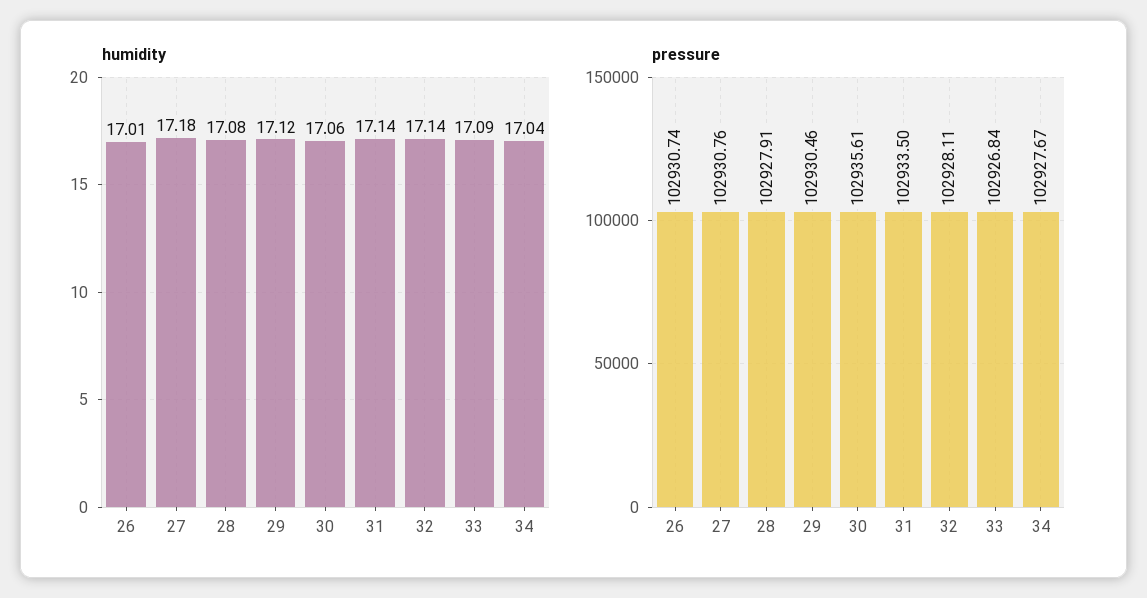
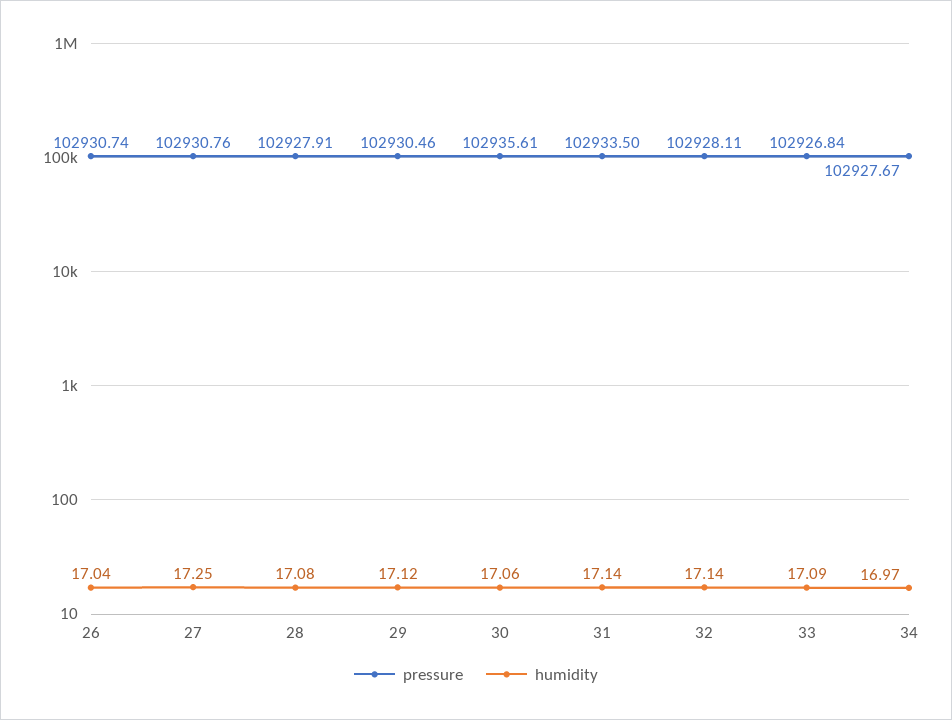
humidity, 26: 17.01 -> 17.04
humidity, 27: 17.18 -> 17.25
humidity, 34: 17.04 -> 16.97

